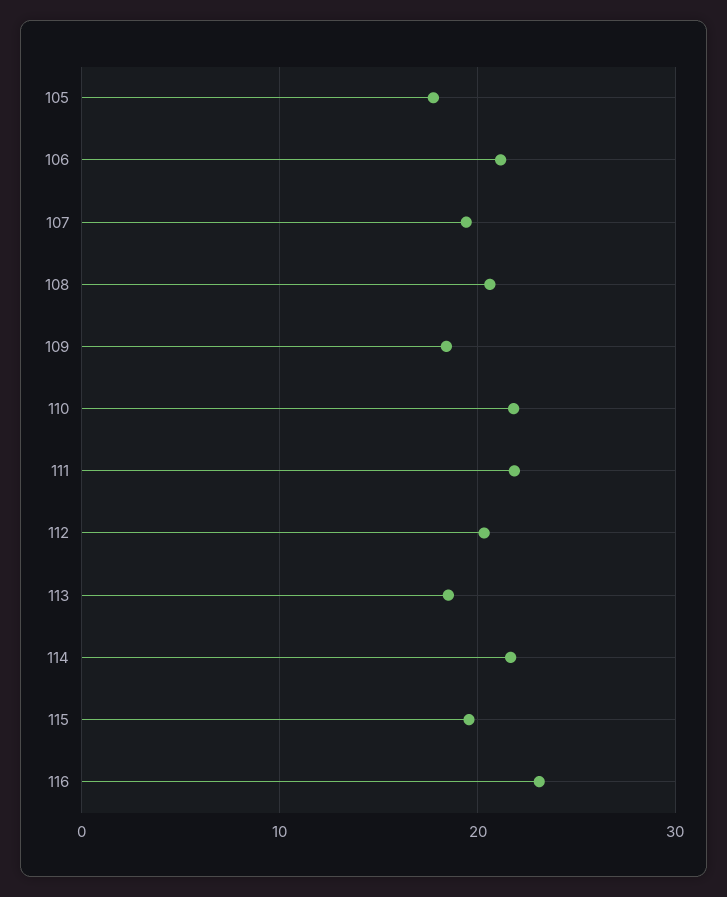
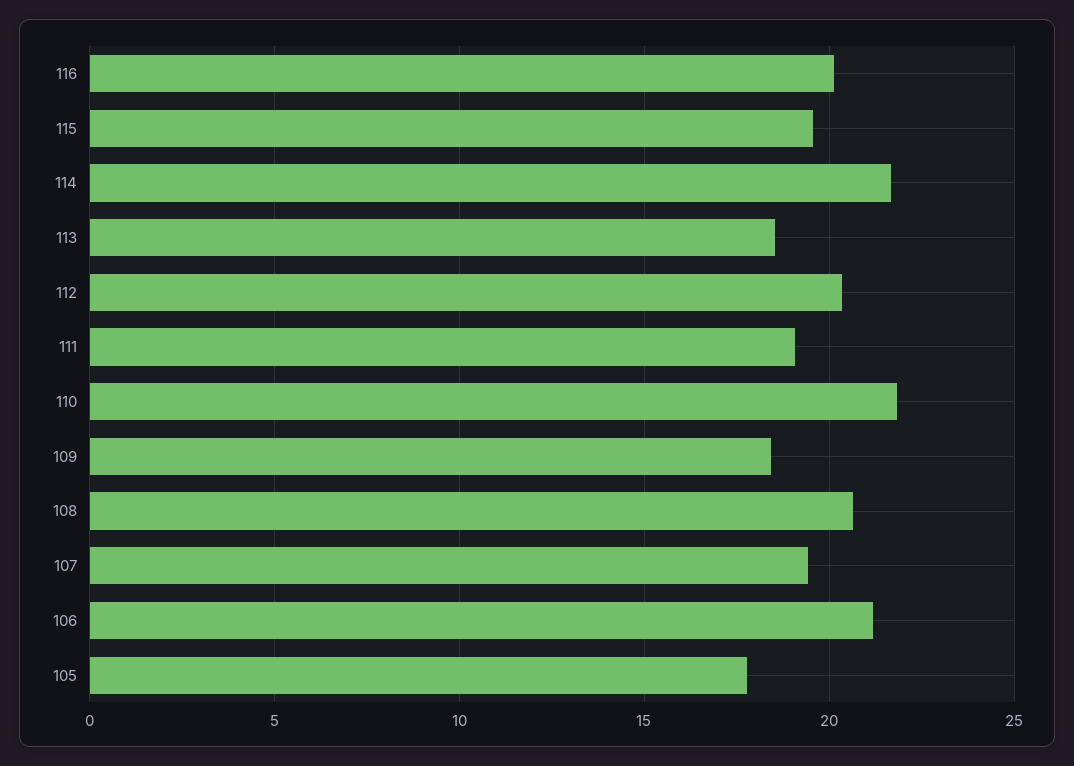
111: 22 -> 19
116: 23 -> 20

